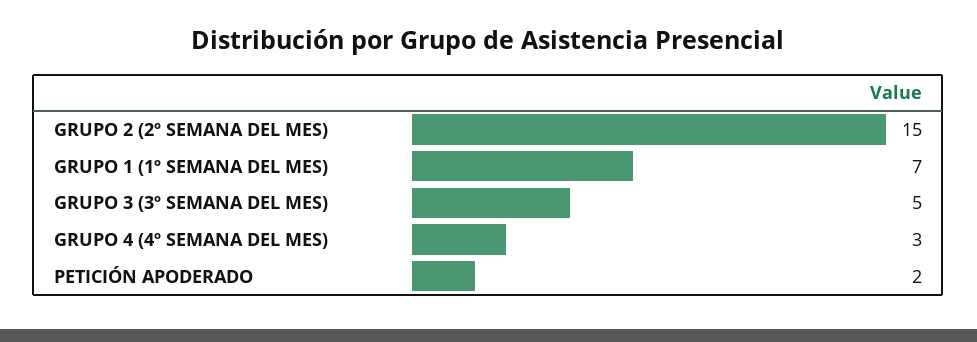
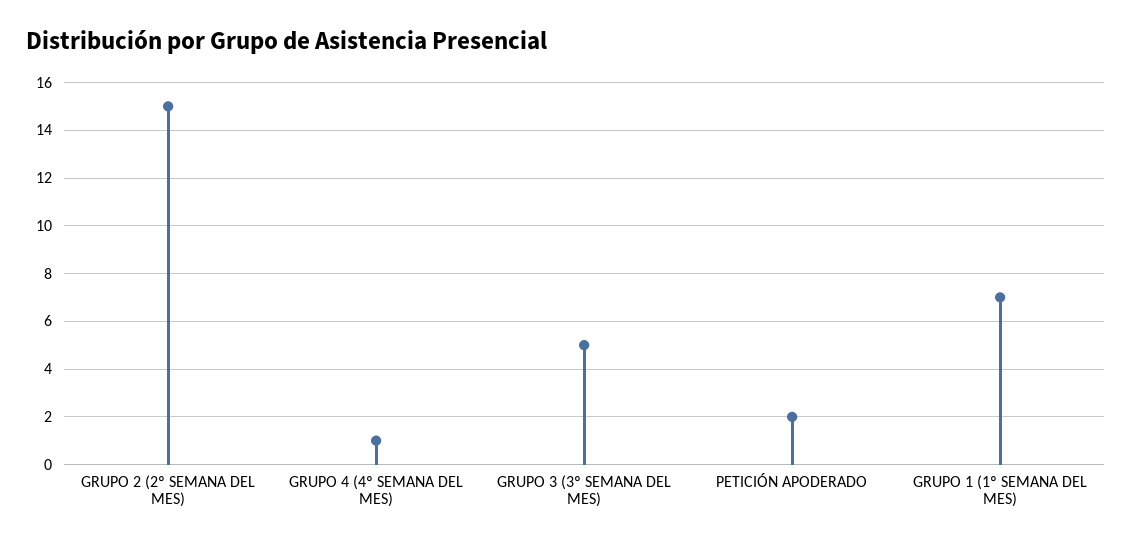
GRUPO 4 (4º SEMANA DEL MES): 3 -> 1

